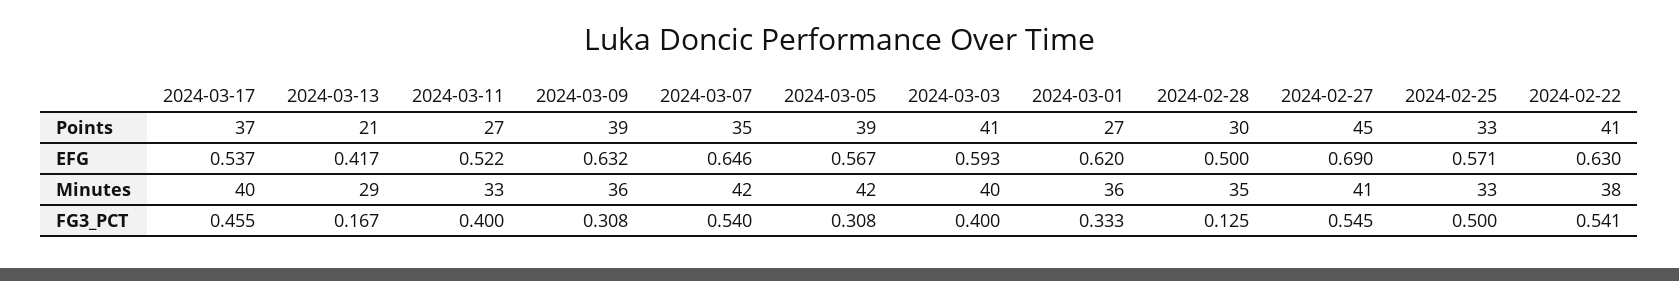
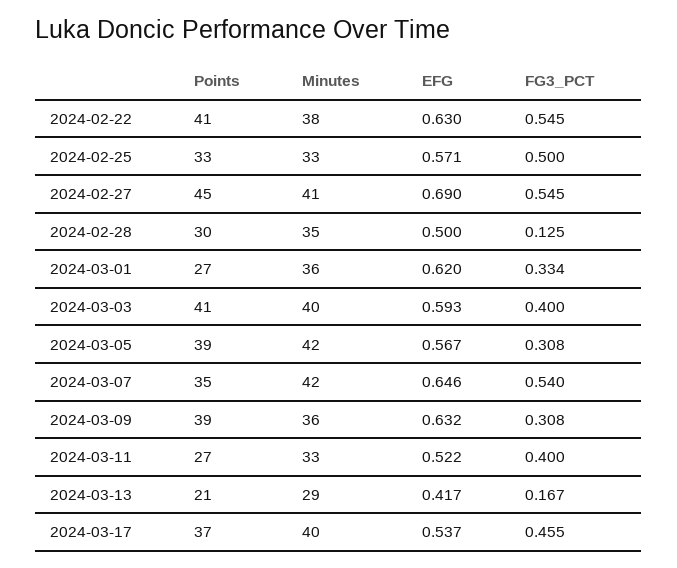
2024-03-01, FG3_PCT: 0.333 -> 0.334
2024-02-22, FG3_PCT: 0.541 -> 0.545

